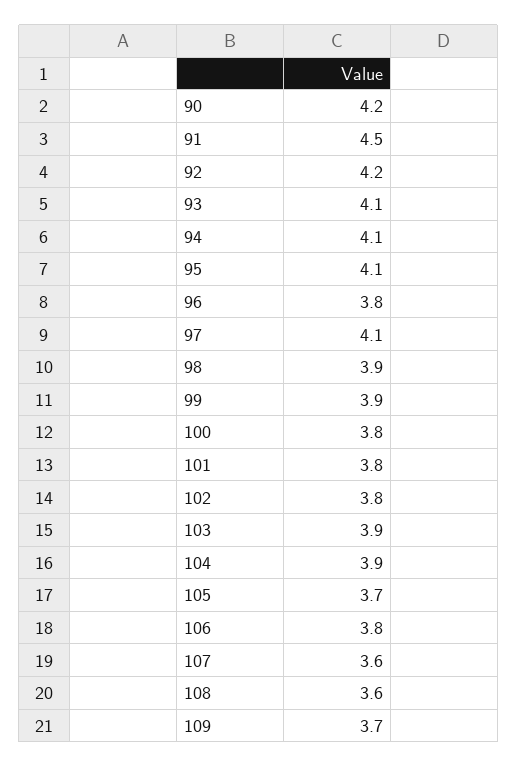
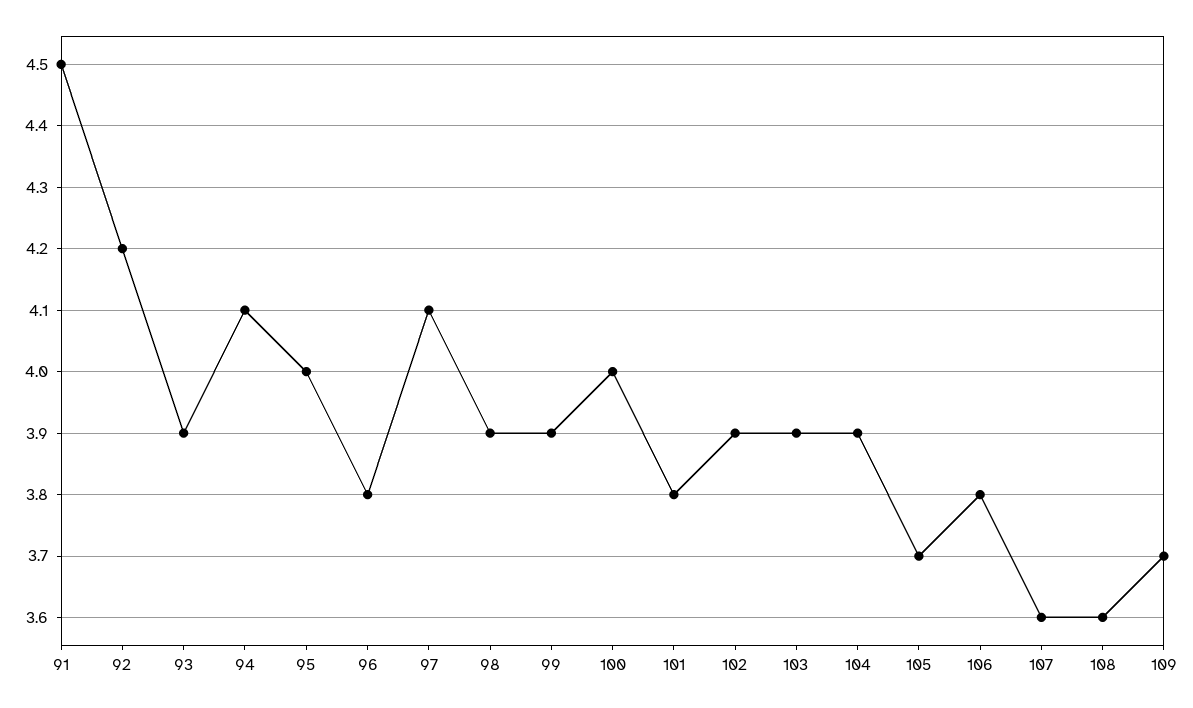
90: 4.2 -> none
93: 4.1 -> 3.9
95: 4.1 -> 4
100: 3.8 -> 4
102: 3.8 -> 3.9

